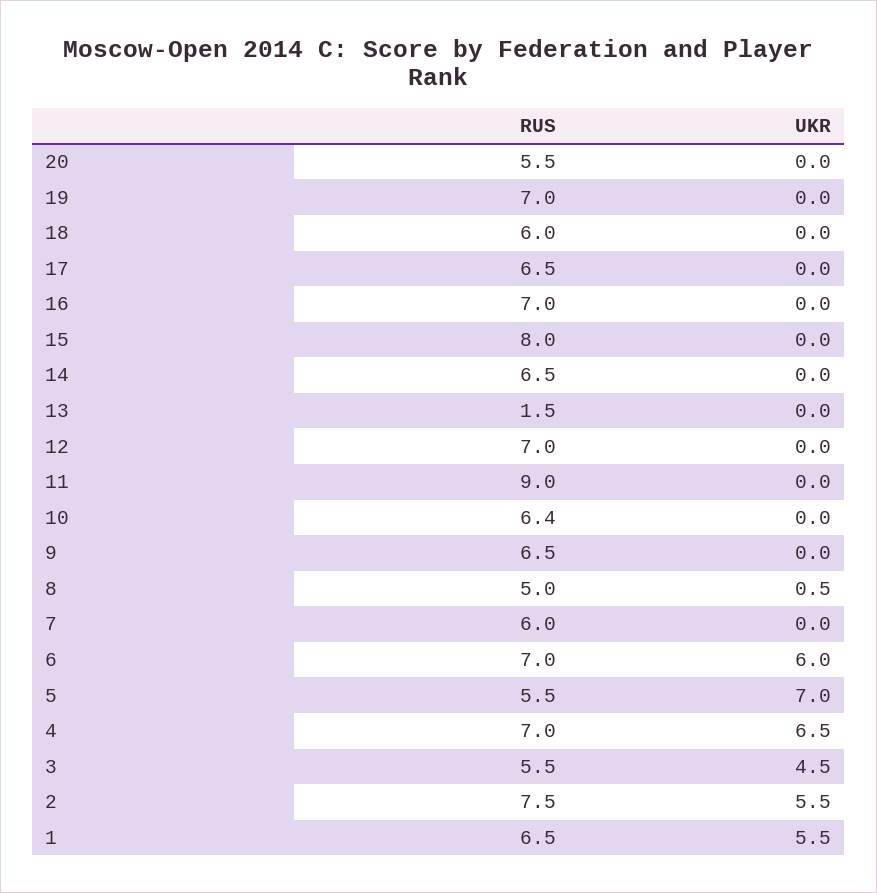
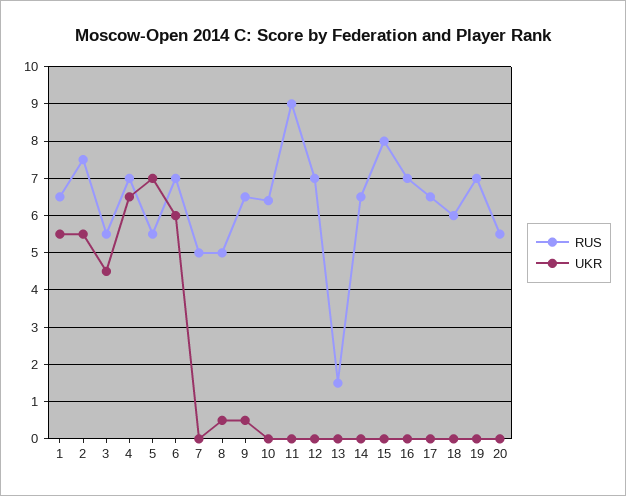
UKR, 9: 0 -> 0.5
RUS, 7: 6 -> 5

